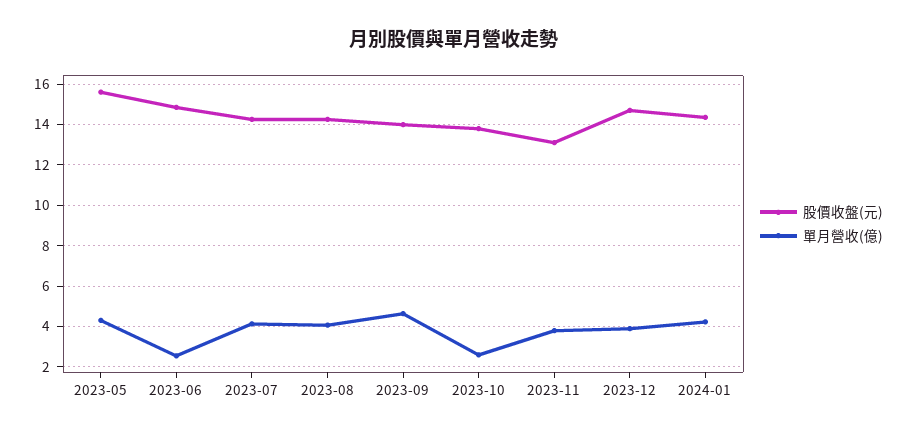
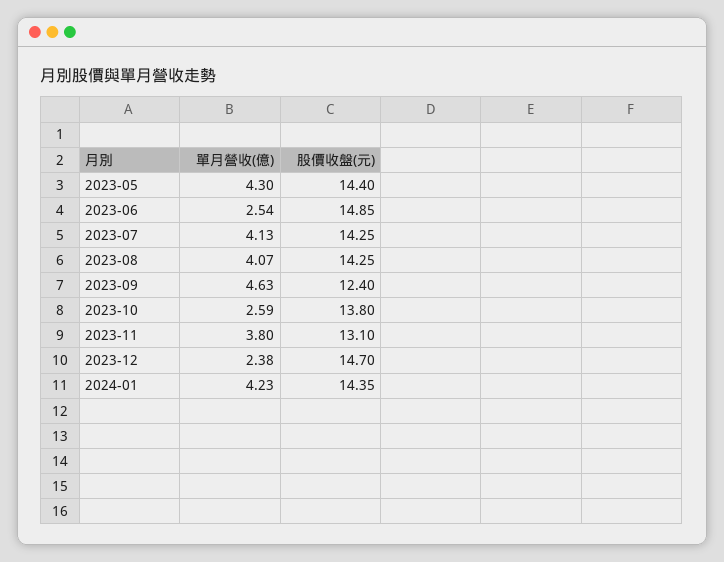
股價收盤(元), 2023-05: 15.5 -> 14.4
股價收盤(元), 2023-09: 14 -> 12.4
單月營收(億), 2023-12: 4 -> 2.38

